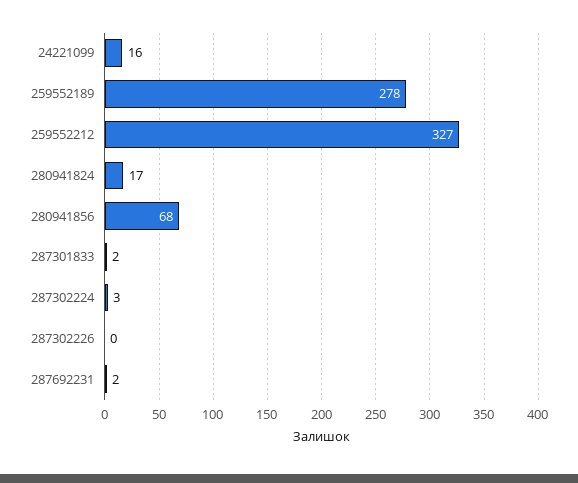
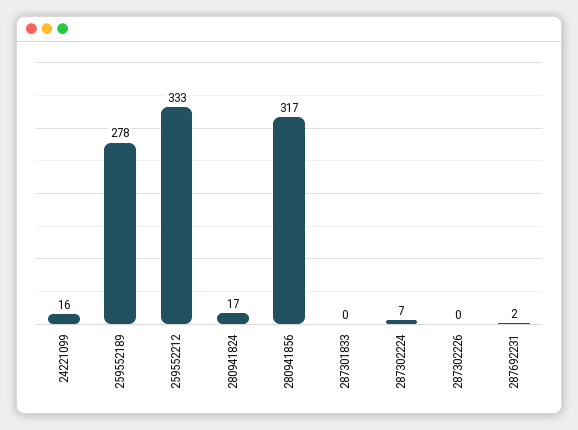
259552212: 327 -> 333
280941856: 68 -> 317
287301833: 2 -> 0
287302224: 3 -> 7

